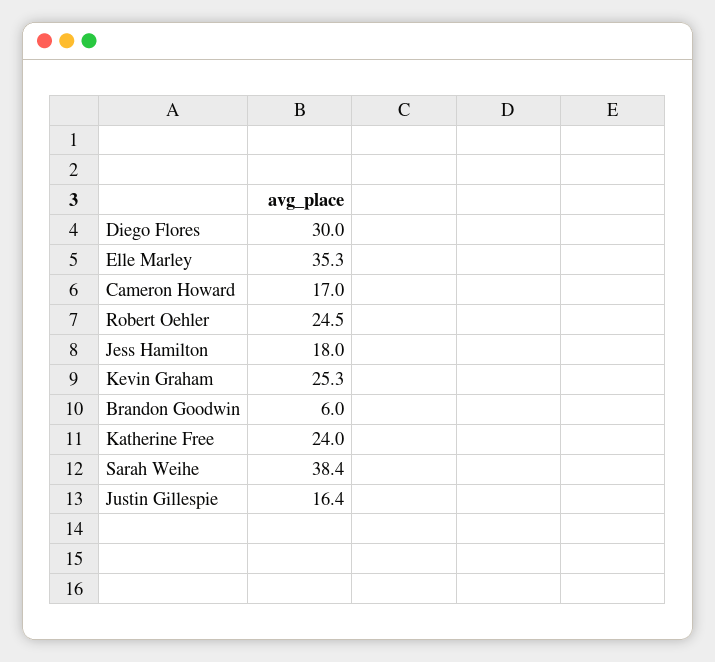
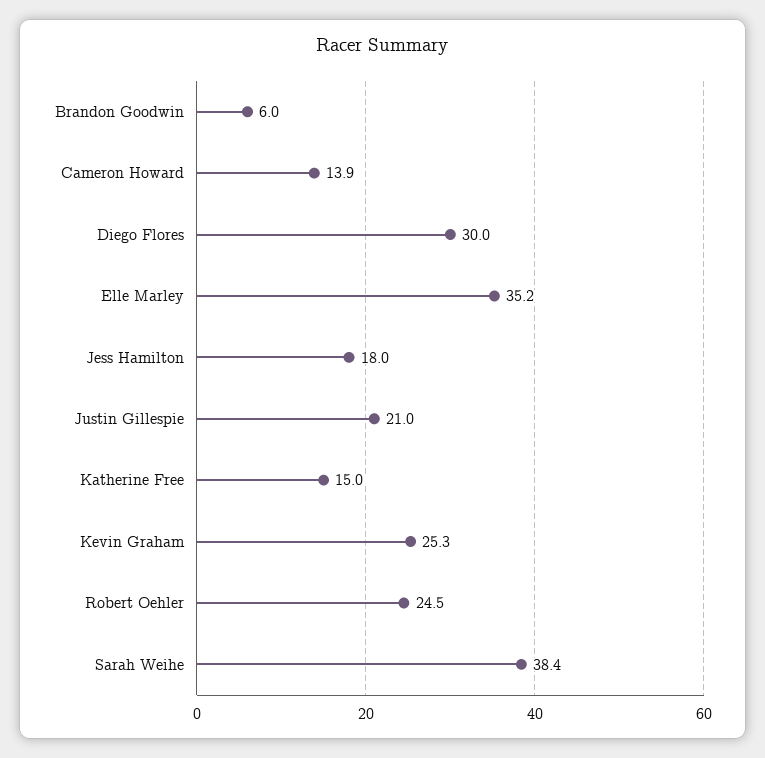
Elle Marley: 35.3 -> 35.2
Cameron Howard: 17 -> 13.9
Katherine Free: 24 -> 15
Justin Gillespie: 16.4 -> 21

